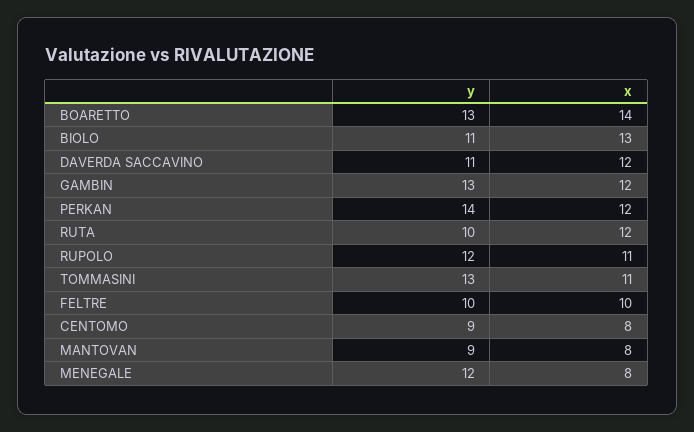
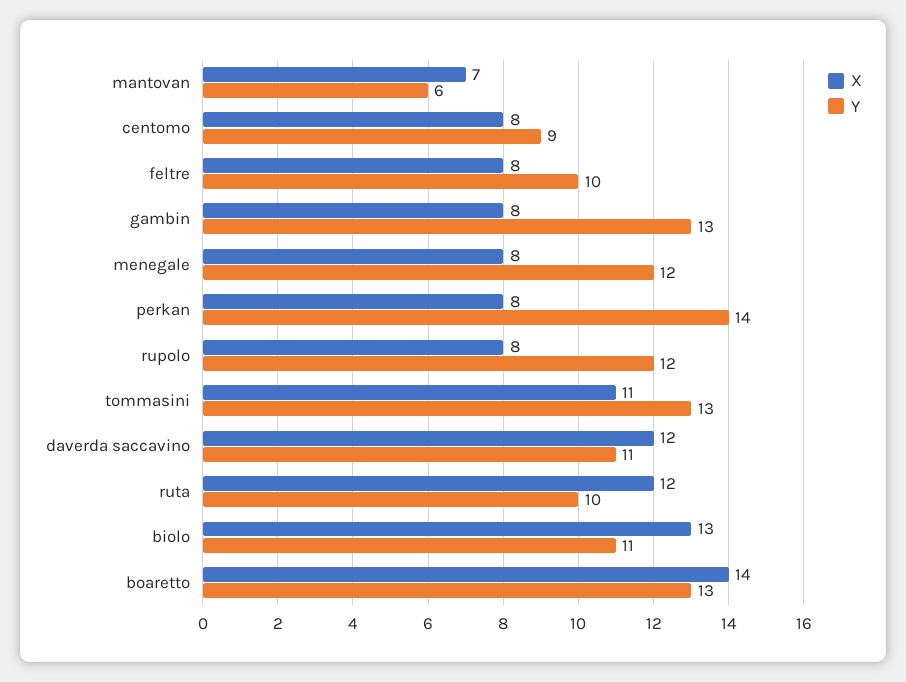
x, GAMBIN: 12 -> 8
x, PERKAN: 12 -> 8
x, RUPOLO: 11 -> 8
x, FELTRE: 10 -> 8
y, MANTOVAN: 9 -> 6
x, MANTOVAN: 8 -> 7

